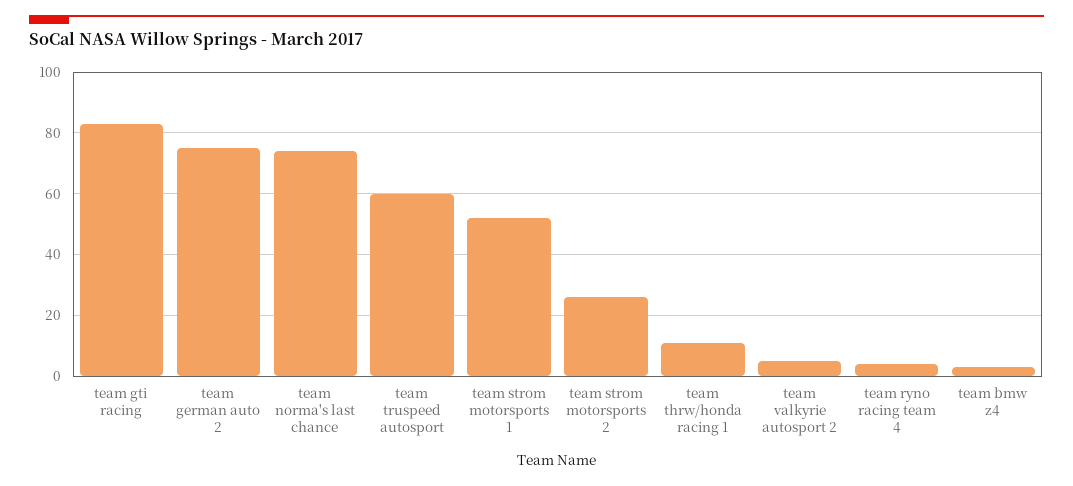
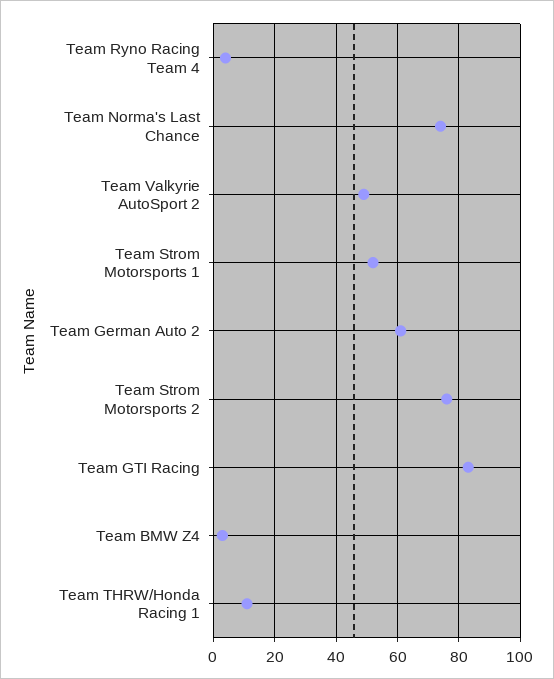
team german auto 2: 75 -> 60
team truspeed autosport: 60 -> none
team strom motorsports 2: 25 -> 75
team valkyrie autosport 2: 5 -> 50

